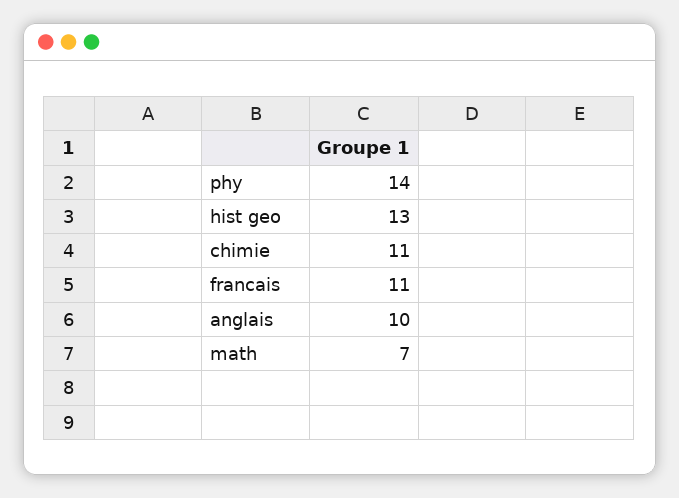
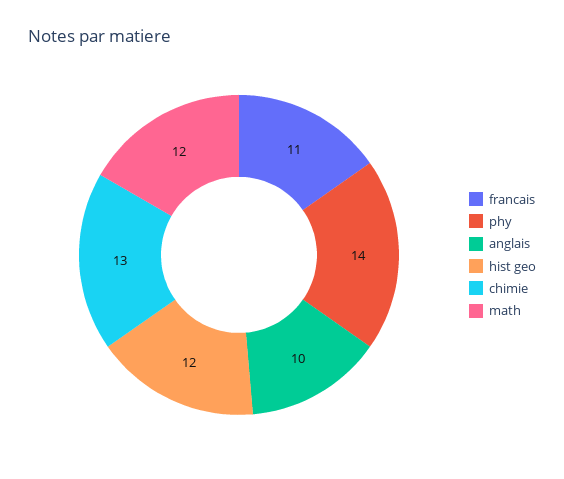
hist geo: 13 -> 12
chimie: 11 -> 13
math: 7 -> 12

